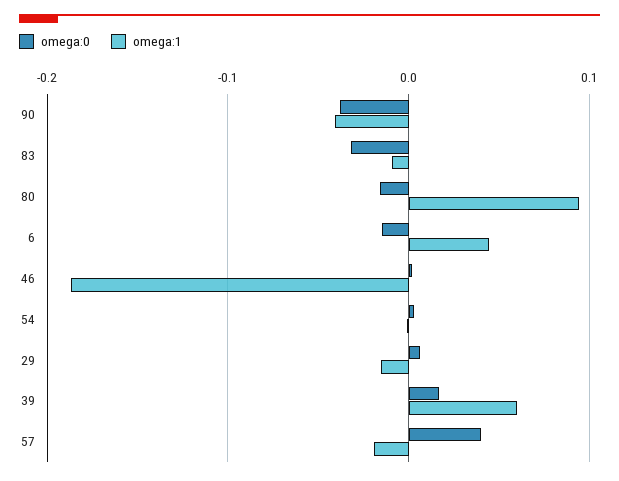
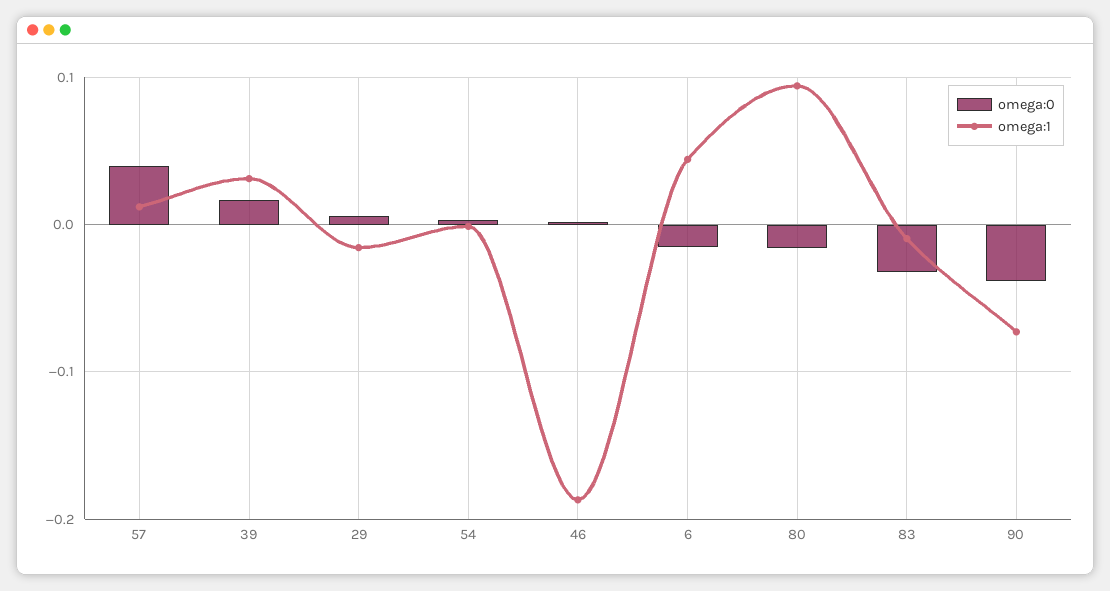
omega:1, 90: -0.04 -> -0.07
omega:1, 39: 0.06 -> 0.03
omega:1, 57: -0.02 -> 0.01

